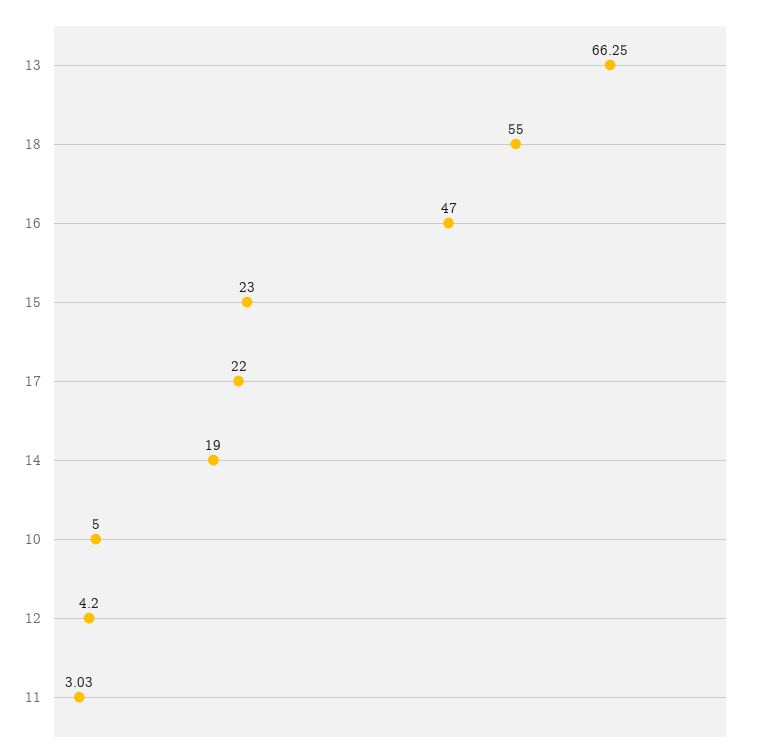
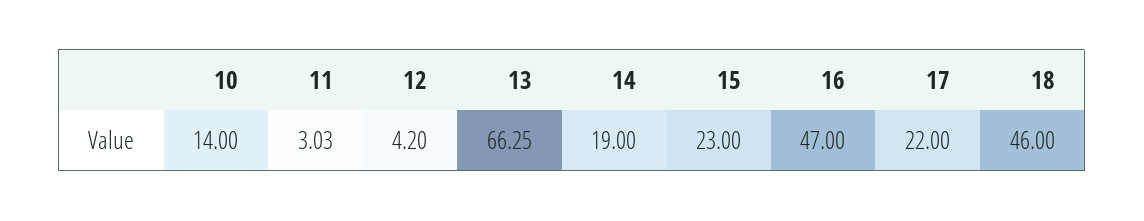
18: 55 -> 46
10: 5 -> 14

